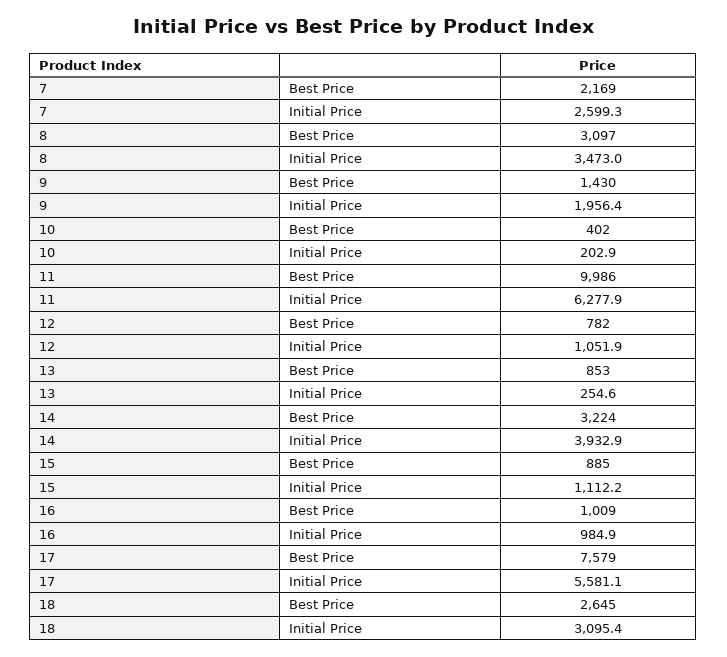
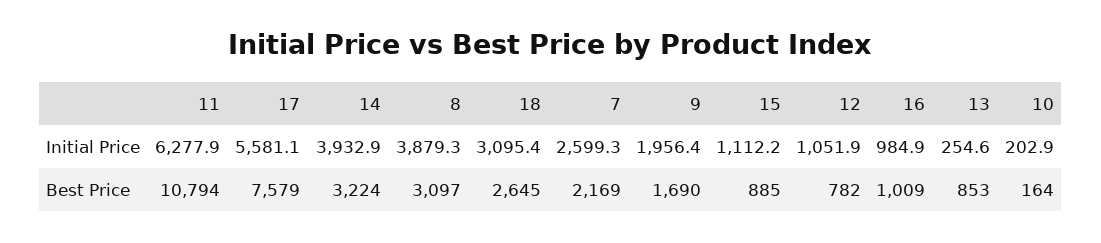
8, Initial Price: 3473 -> 3879.3
9, Best Price: 1430 -> 1690
10, Best Price: 402 -> 164
11, Best Price: 9986 -> 10794

